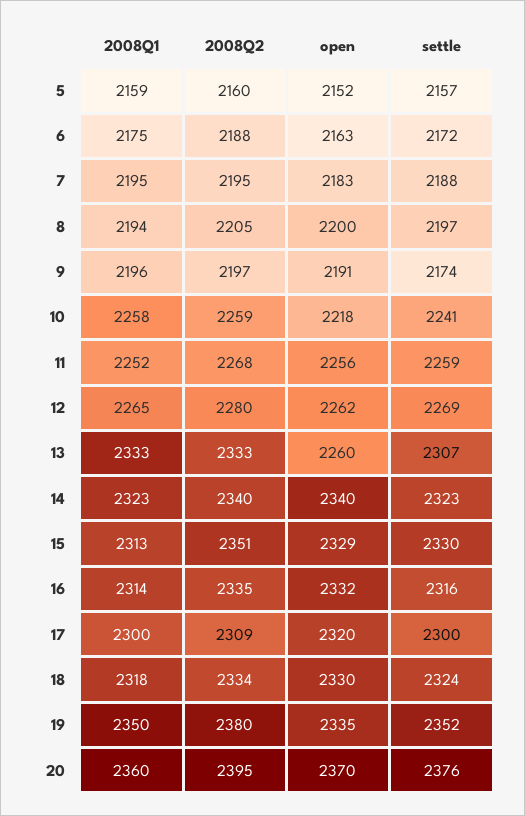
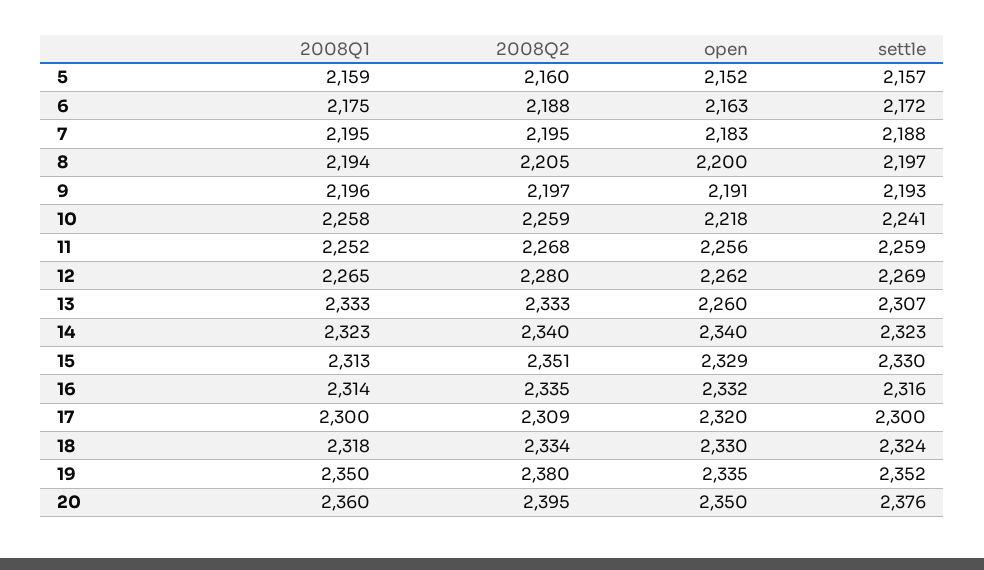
settle, 9: 2174 -> 2193
open, 20: 2370 -> 2350

